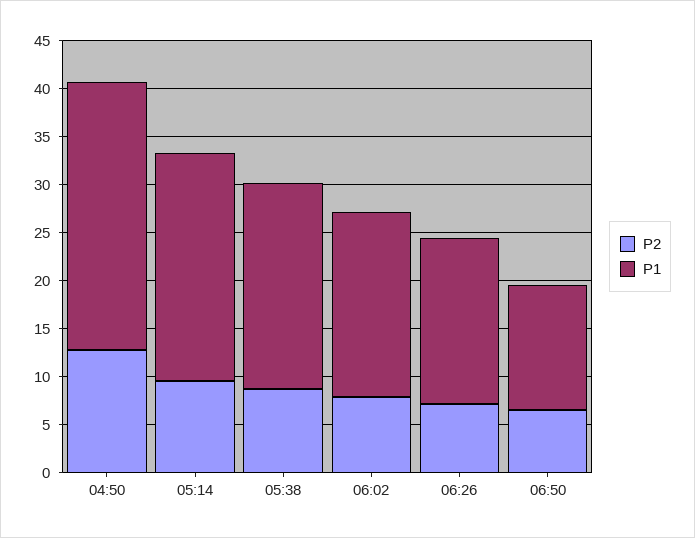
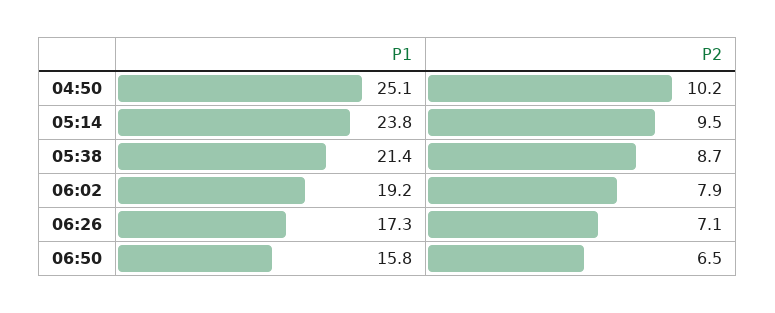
P2, 04:50: 13 -> 10.2
P1, 04:50: 28 -> 25.1
P1, 06:50: 13 -> 15.8

